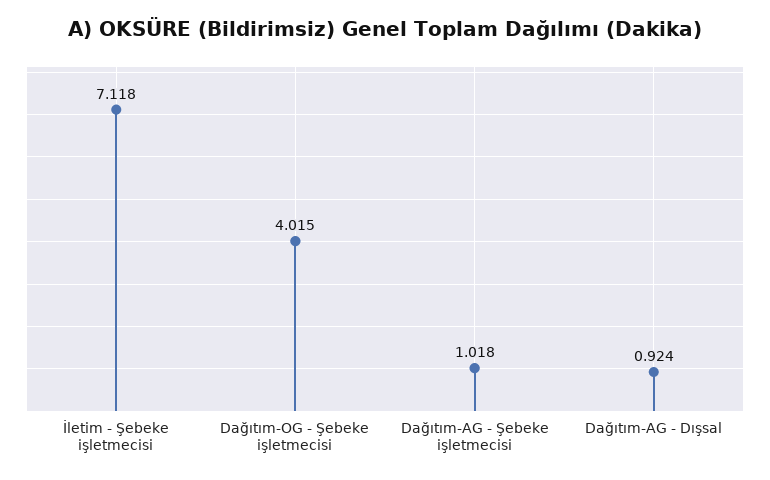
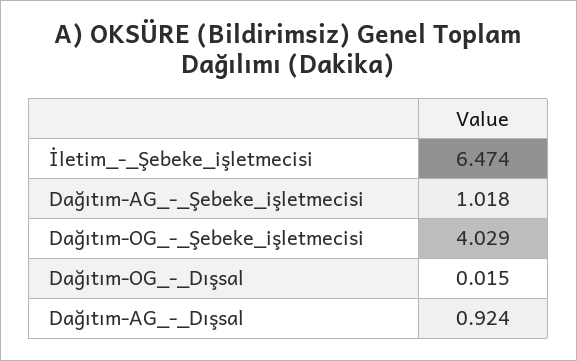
İletim - Şebeke işletmecisi: 7.118 -> 6.474
Dağıtım-OG - Şebeke işletmecisi: 4.015 -> 4.029
Dağıtım-OG_-_Dışsal: none -> 0.015

